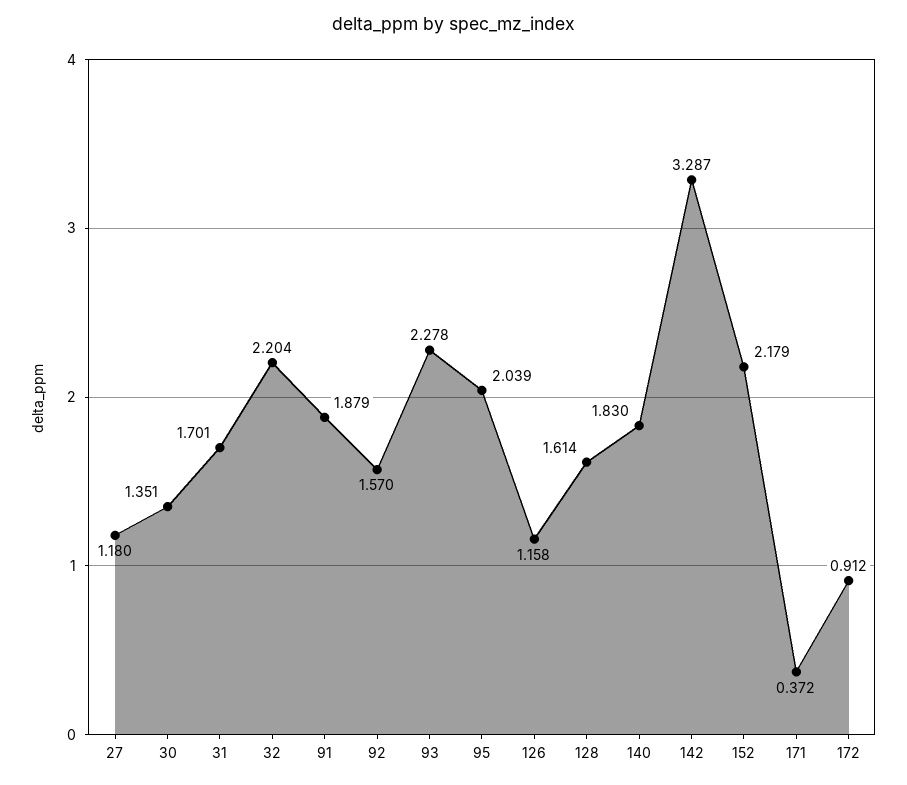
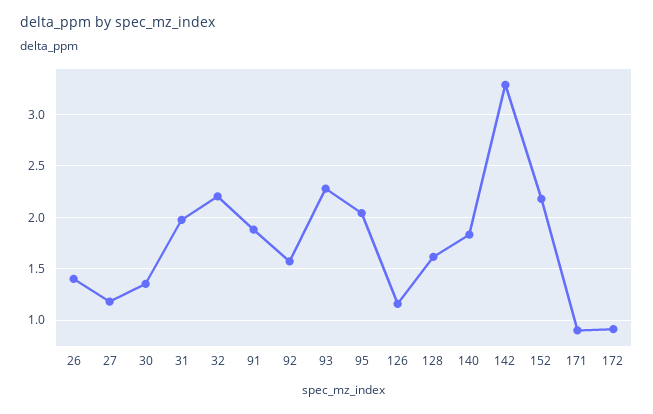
31: 1.701 -> 2
171: 0.372 -> 0.9
26: none -> 1.4

